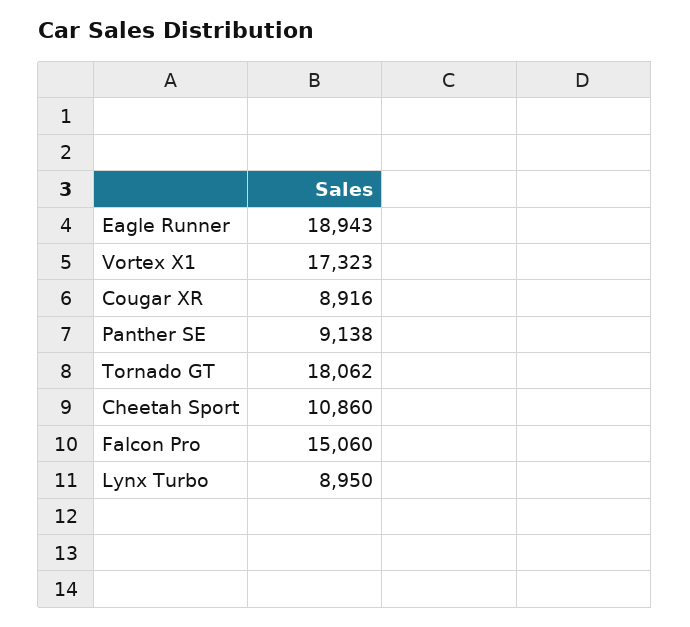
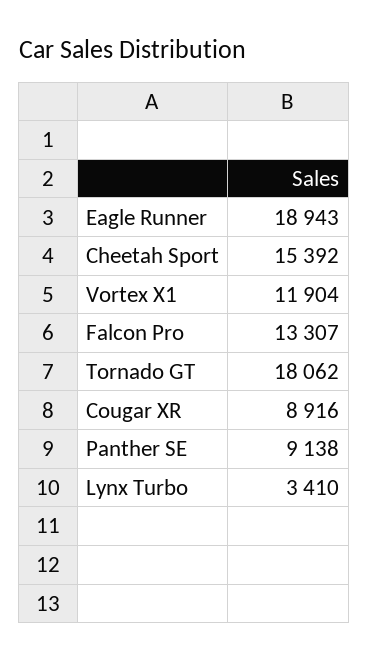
Vortex X1: 17323 -> 11904
Cheetah Sport: 10860 -> 15392
Falcon Pro: 15060 -> 13307
Lynx Turbo: 8950 -> 3410

